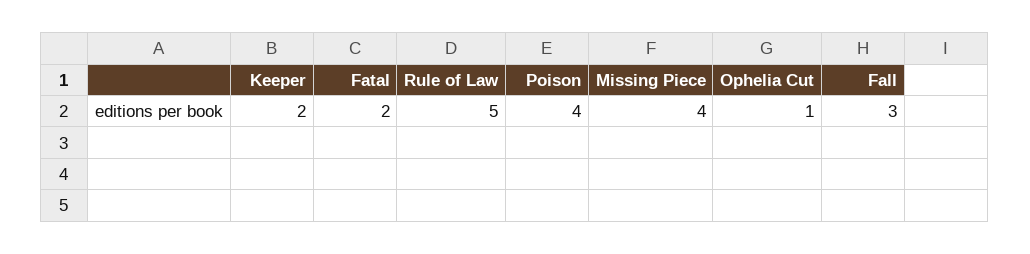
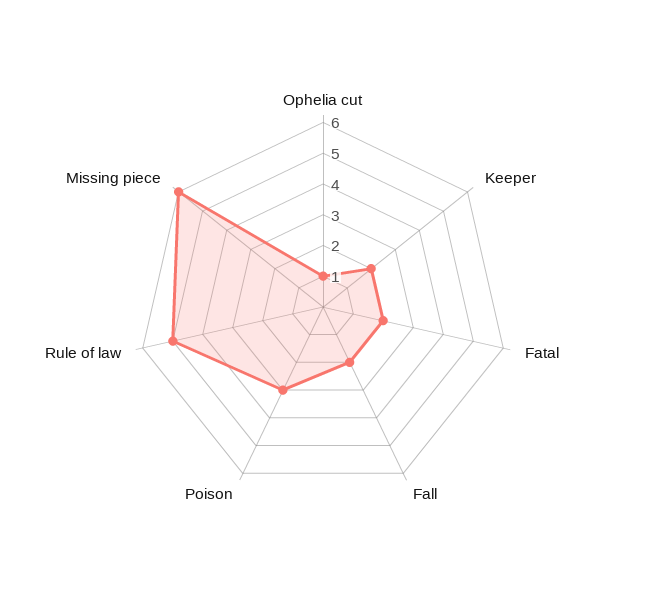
Poison: 4 -> 3
Missing Piece: 4 -> 6
Fall: 3 -> 2

